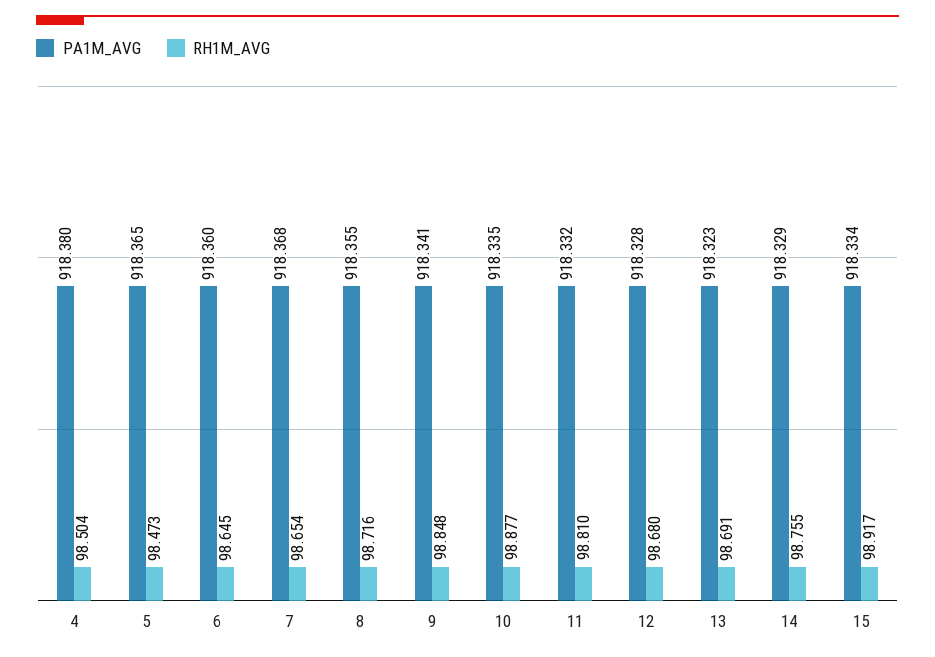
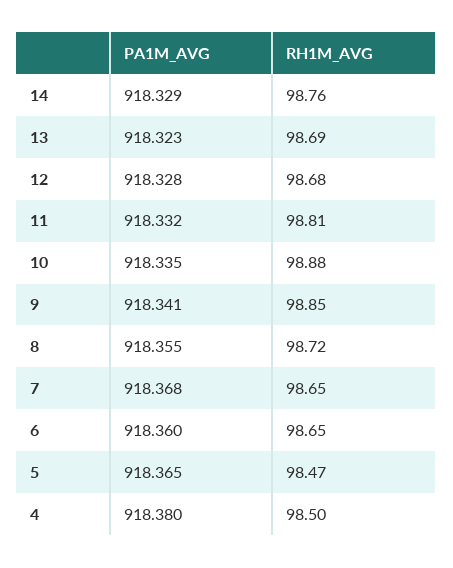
PA1M_AVG, 15: 918.334 -> none
RH1M_AVG, 15: 98.917 -> none

